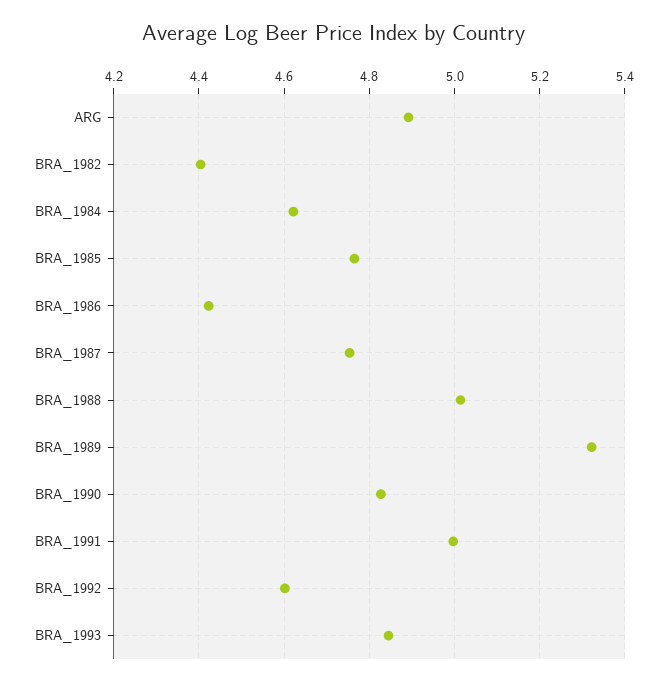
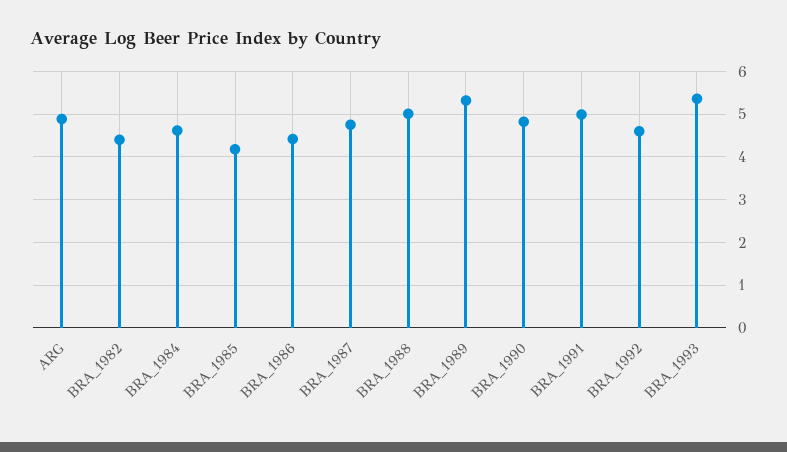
BRA_1985: 4.76 -> 4.2
BRA_1993: 4.84 -> 5.4

